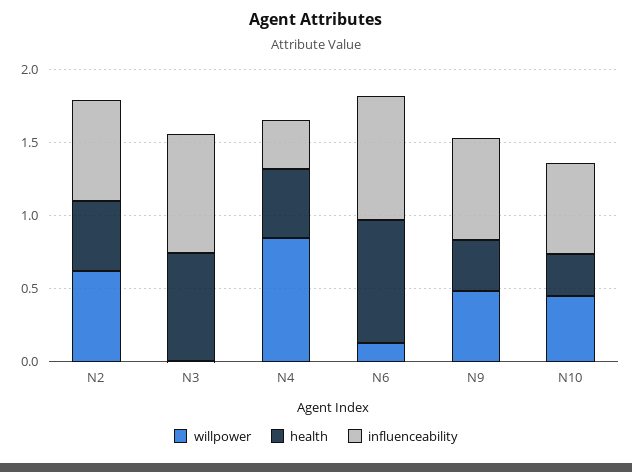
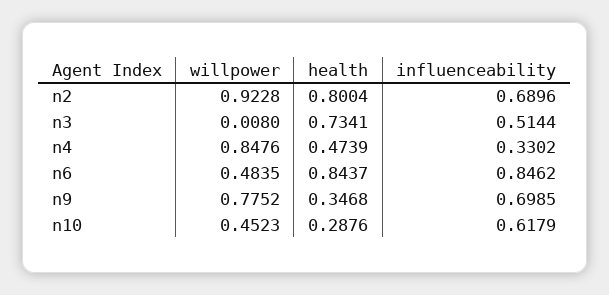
willpower, N2: 0.6 -> 0.9228
health, N2: 0.5 -> 0.8004
influenceability, N3: 0.8 -> 0.5144
willpower, N6: 0.1 -> 0.4835
willpower, N9: 0.5 -> 0.7752

